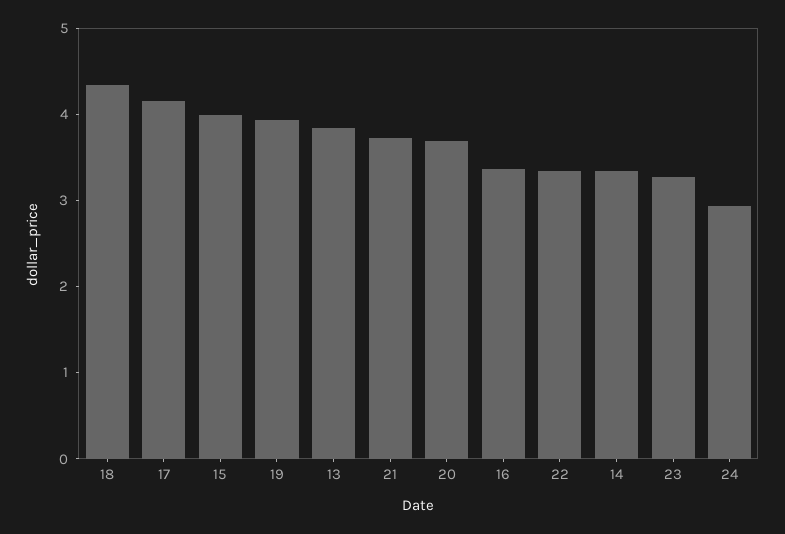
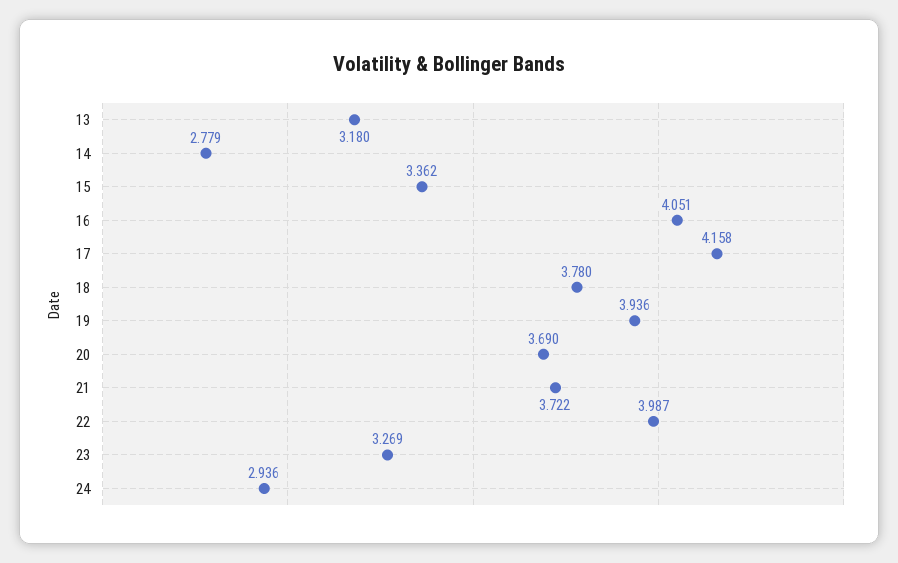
18: 4.4 -> 3.78
15: 4 -> 3.362
13: 3.8 -> 3.18
16: 3.4 -> 4.051
22: 3.4 -> 3.987
14: 3.4 -> 2.779

